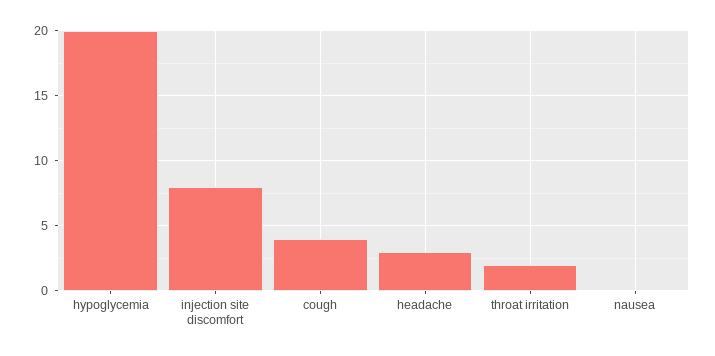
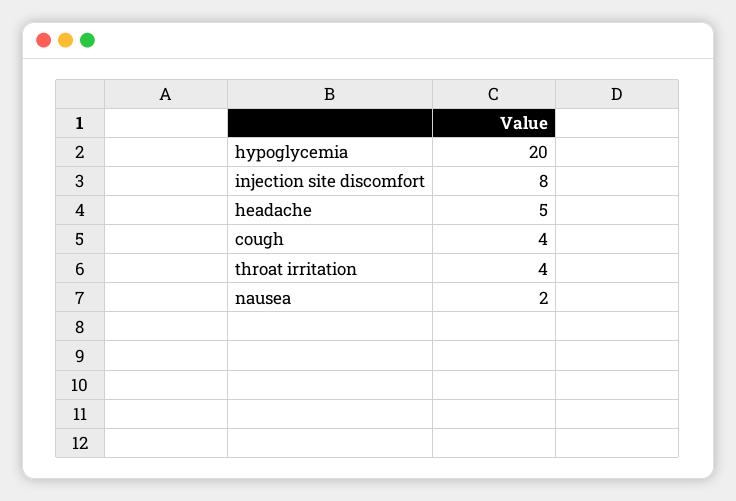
headache: 3 -> 5
throat irritation: 2 -> 4
nausea: 0 -> 2

